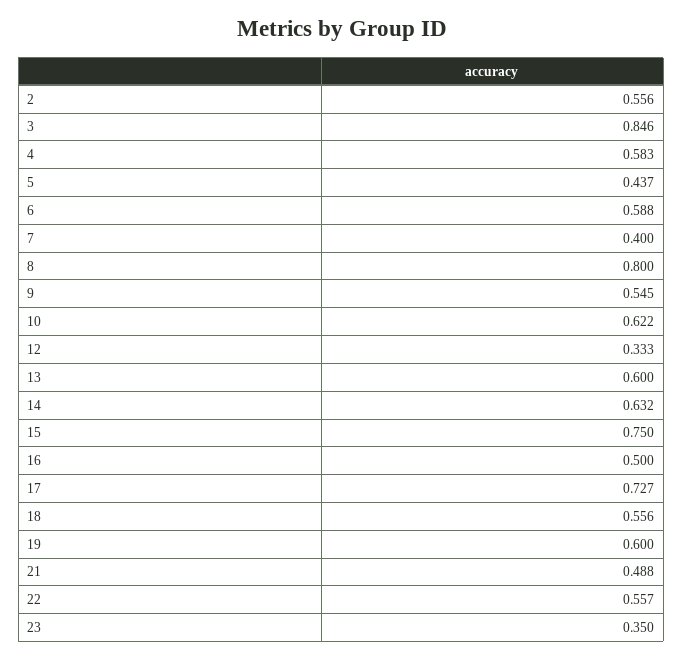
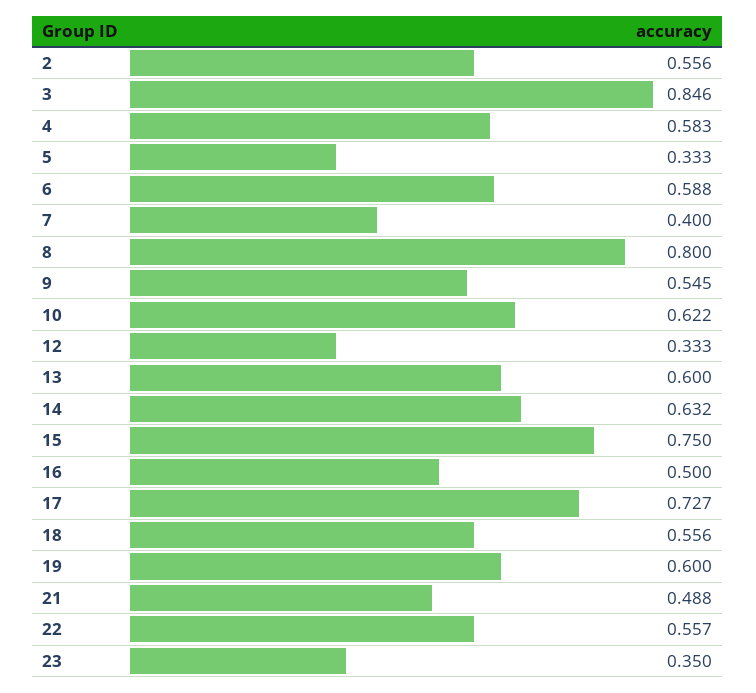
5: 0.437 -> 0.333

